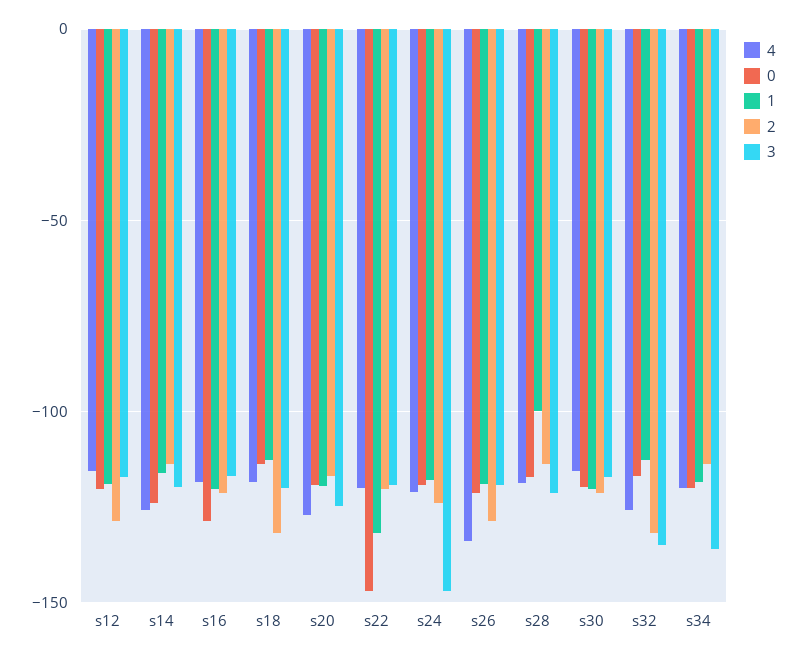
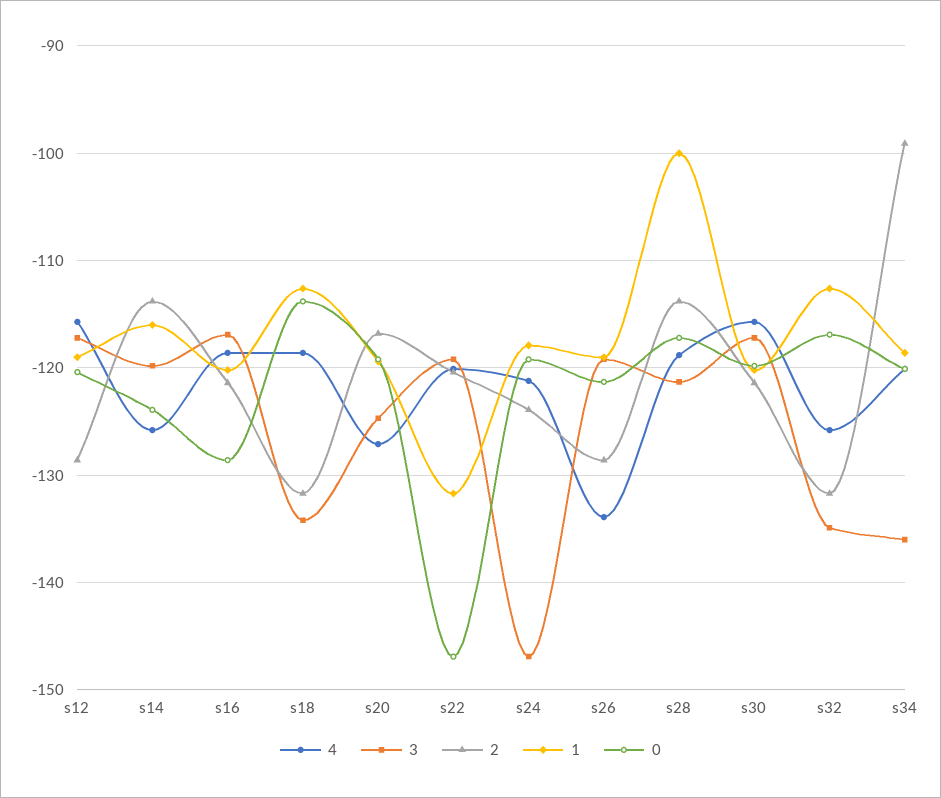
3, s18: -120 -> -134
2, s34: -115 -> -99

